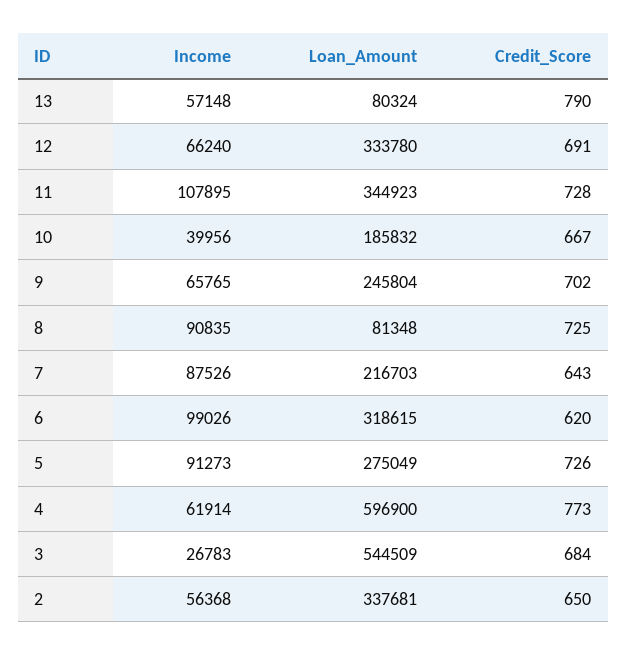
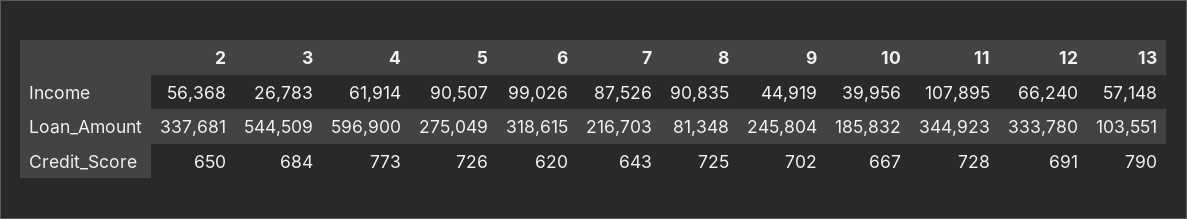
Loan_Amount, 13: 80324 -> 103551
Income, 9: 65765 -> 44919
Income, 5: 91273 -> 90507

